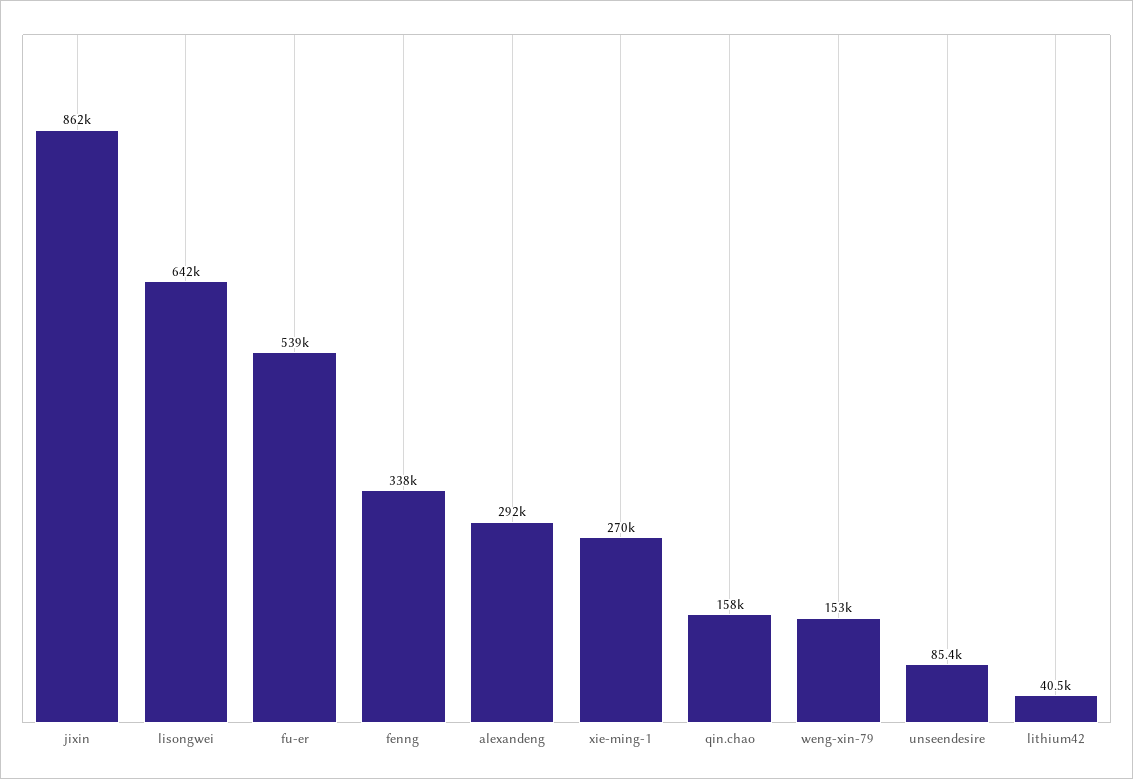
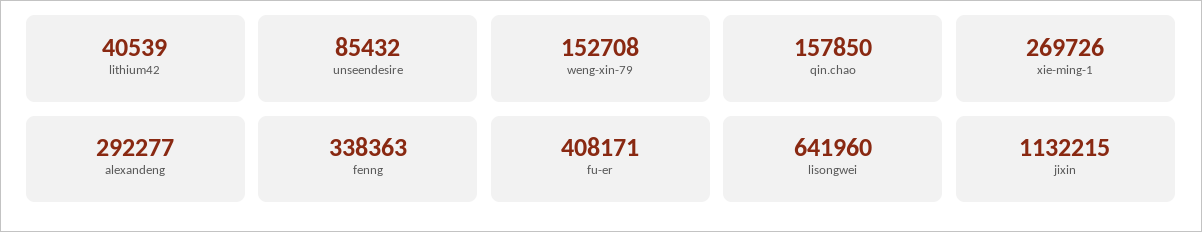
jixin: 862000 -> 1132215
fu-er: 539000 -> 408171

